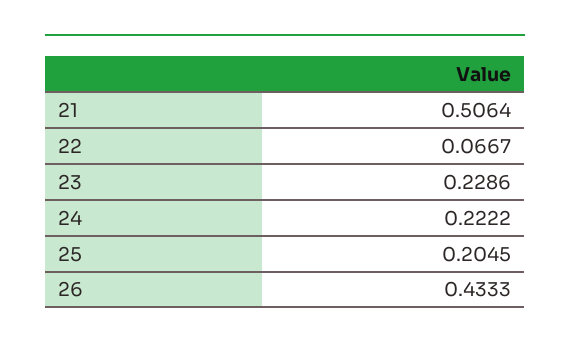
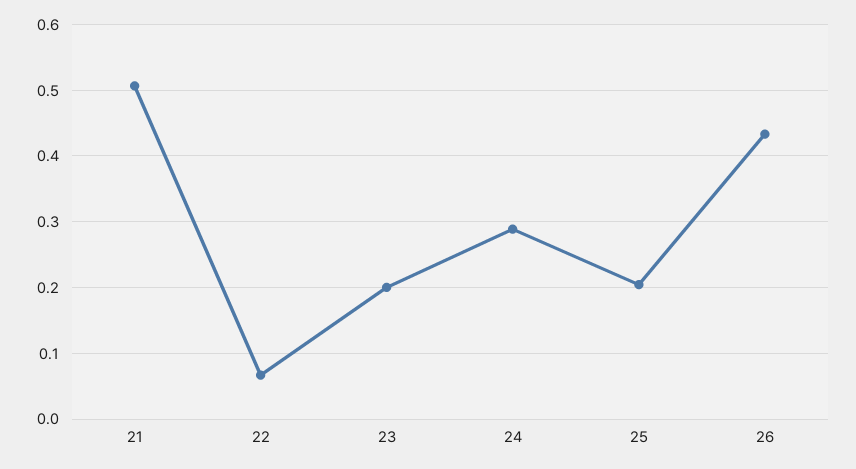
23: 0.2286 -> 0.2
24: 0.2222 -> 0.29

